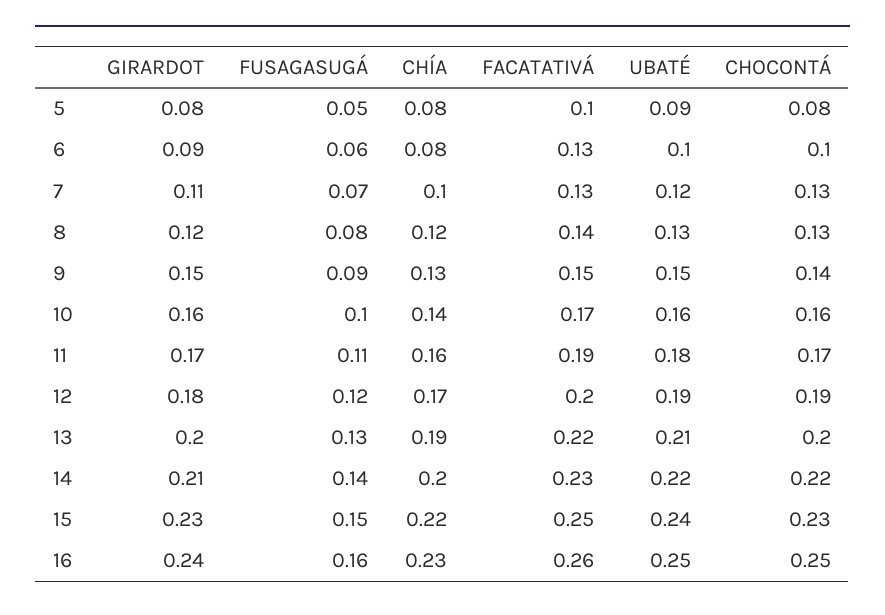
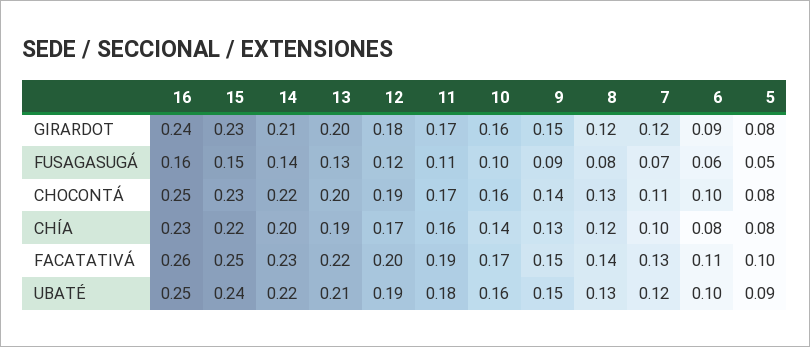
FACATATIVÁ, 6: 0.13 -> 0.11
GIRARDOT, 7: 0.11 -> 0.12
CHOCONTÁ, 7: 0.13 -> 0.11

